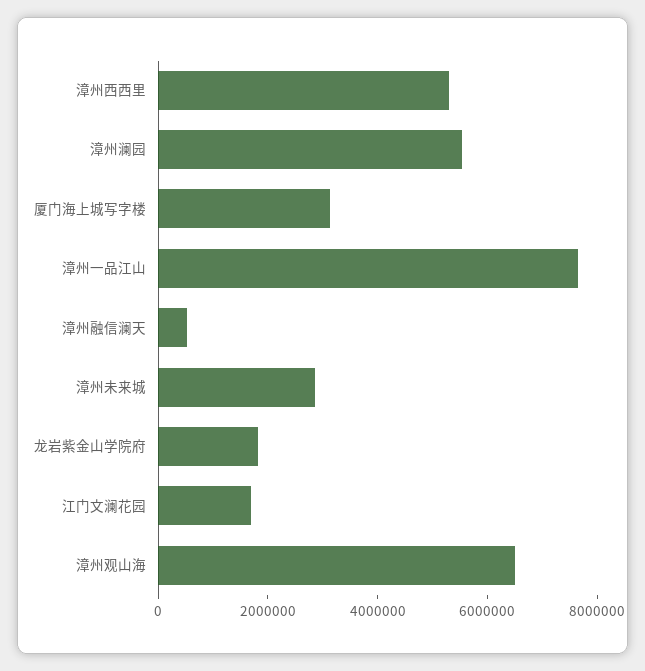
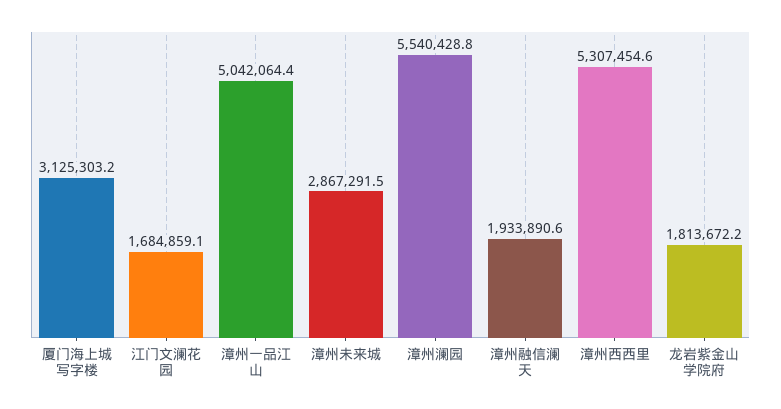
漳州一品江山: 7500000 -> 5042064.4
漳州融信澜天: 500000 -> 1933890.6
漳州观山海: 6500000 -> none

